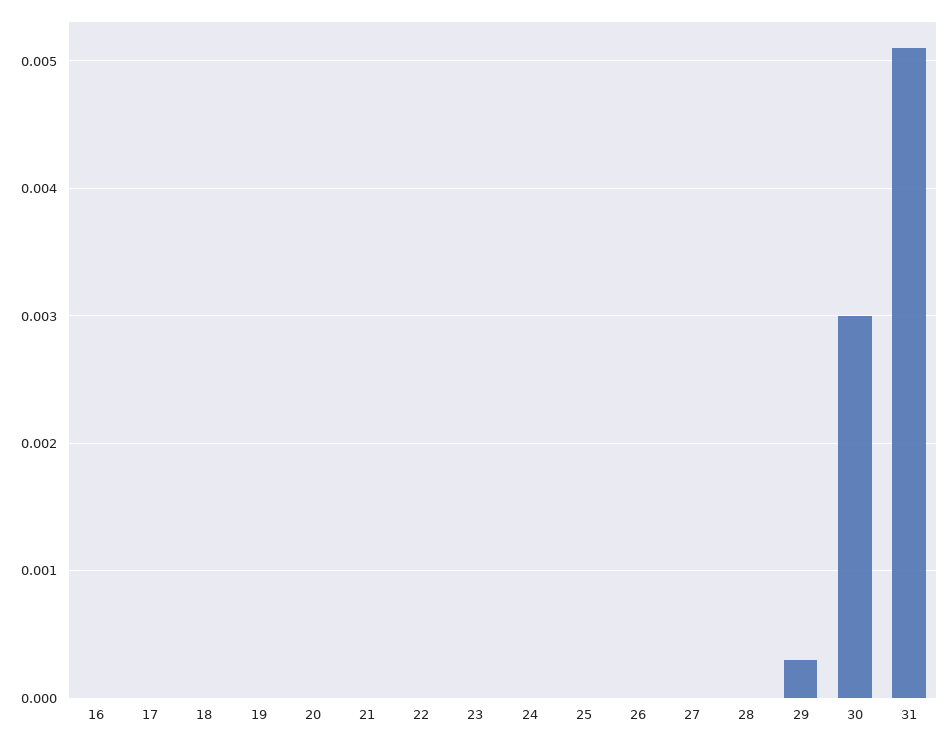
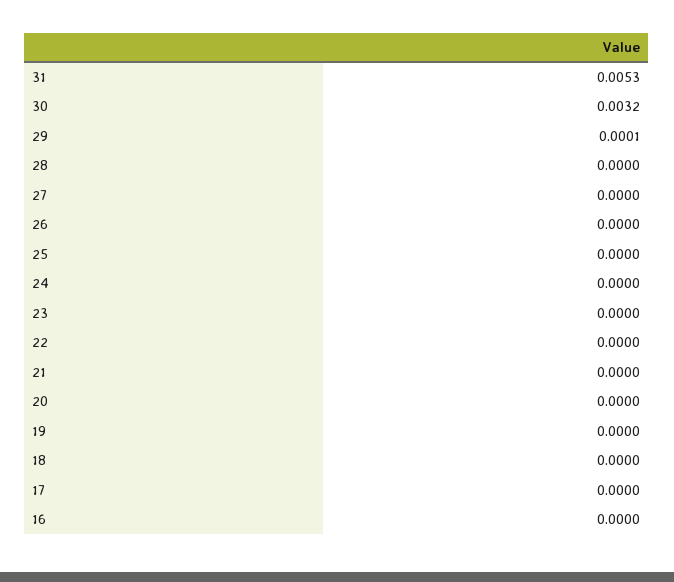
29: 0.0003 -> 0.0001
30: 0.003 -> 0.0032
31: 0.0051 -> 0.0053

